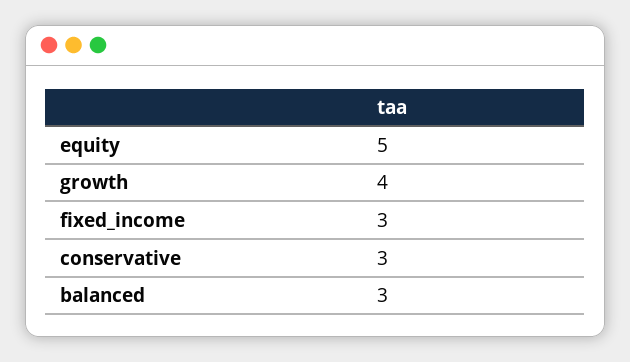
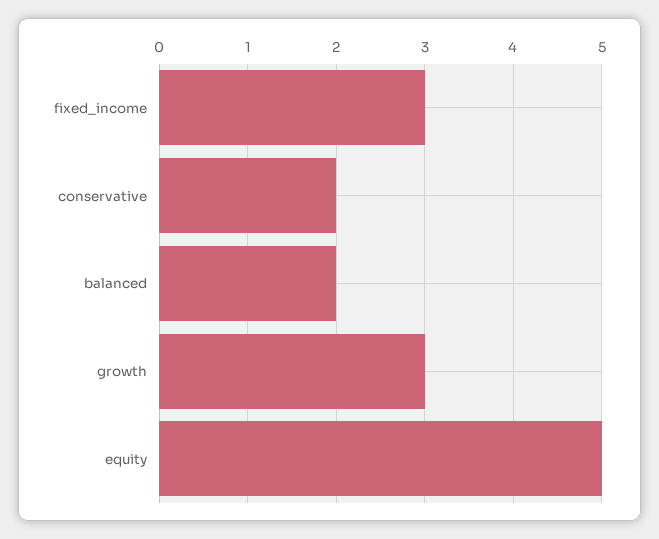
growth: 4 -> 3
conservative: 3 -> 2
balanced: 3 -> 2

